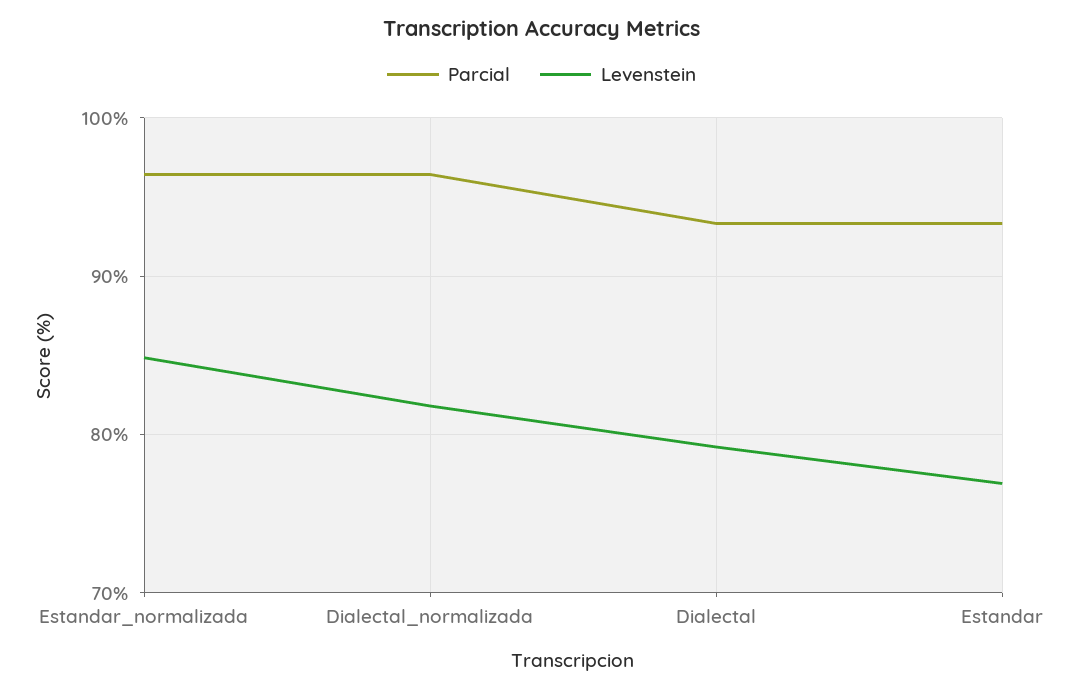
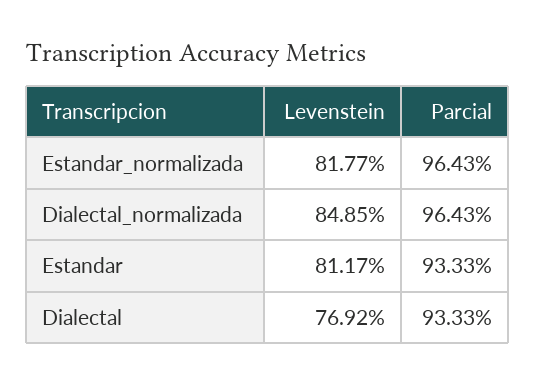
Levenstein, Estandar_normalizada: 85 -> 81.77
Levenstein, Dialectal_normalizada: 82 -> 84.85
Levenstein, Dialectal: 79 -> 76.92
Levenstein, Estandar: 77 -> 81.17

